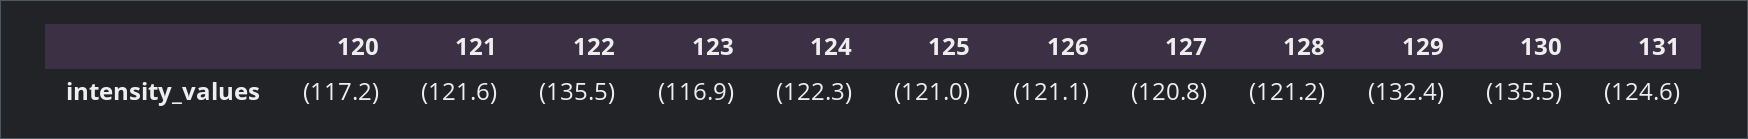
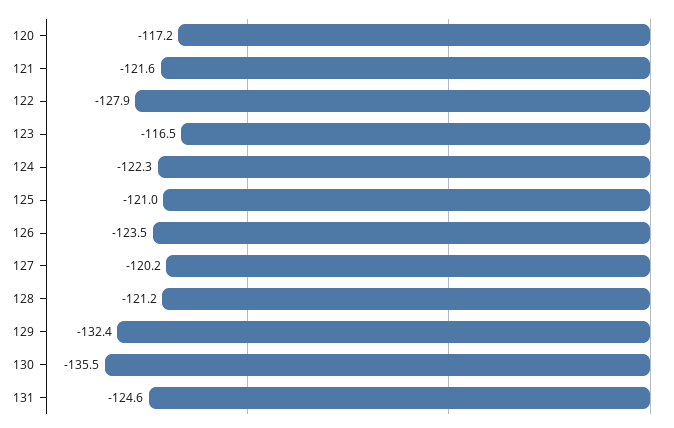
122: -135.5 -> -127.9
123: -116.9 -> -116.5
126: -121.1 -> -123.5
127: -120.8 -> -120.2

